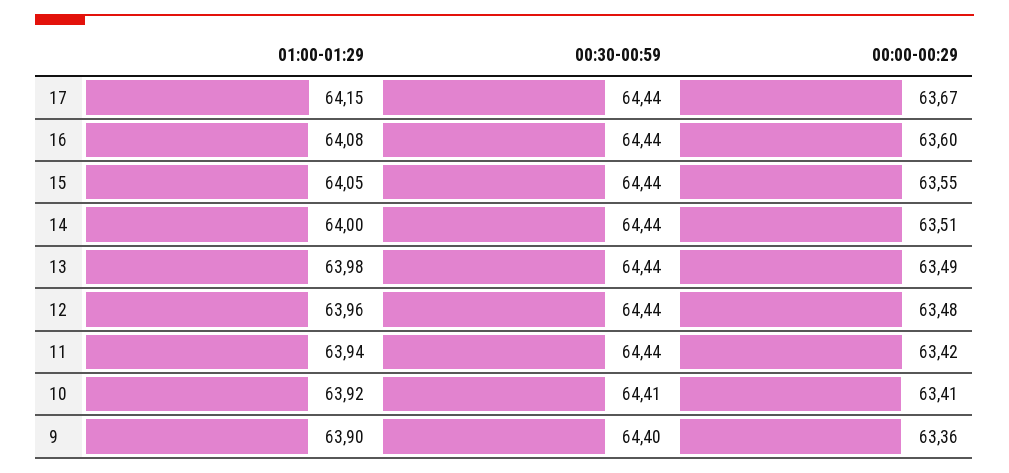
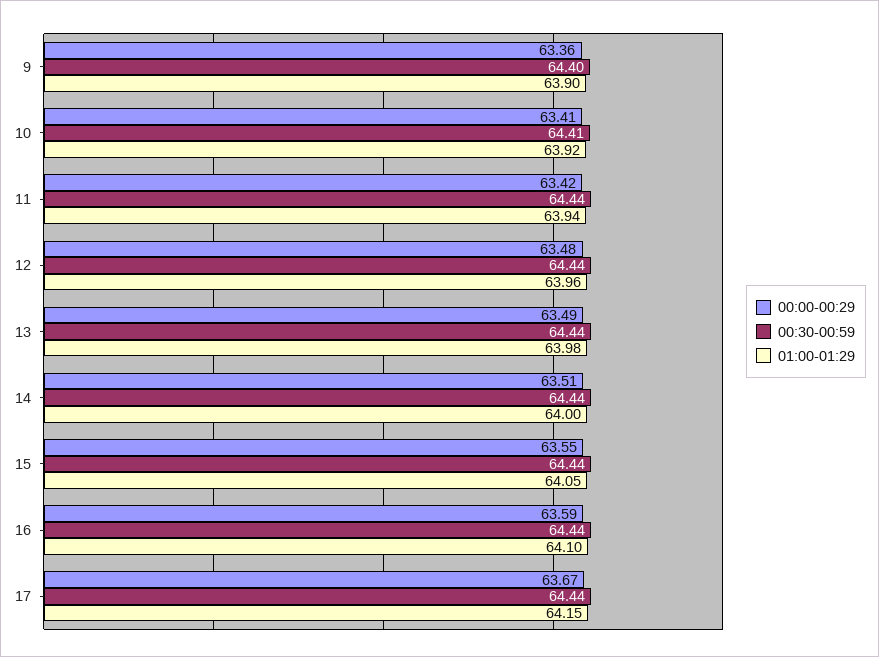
01:00-01:29, 16: 64.08 -> 64.1
00:00-00:29, 16: 63.6 -> 63.59

